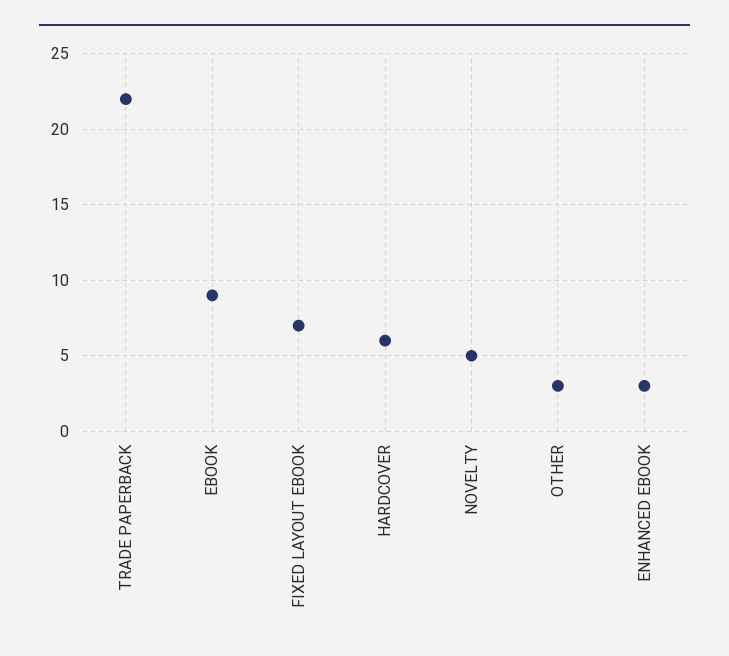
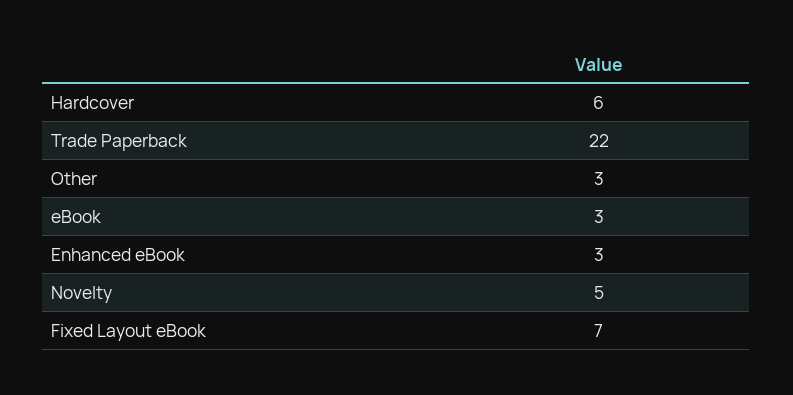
EBOOK: 9 -> 3

